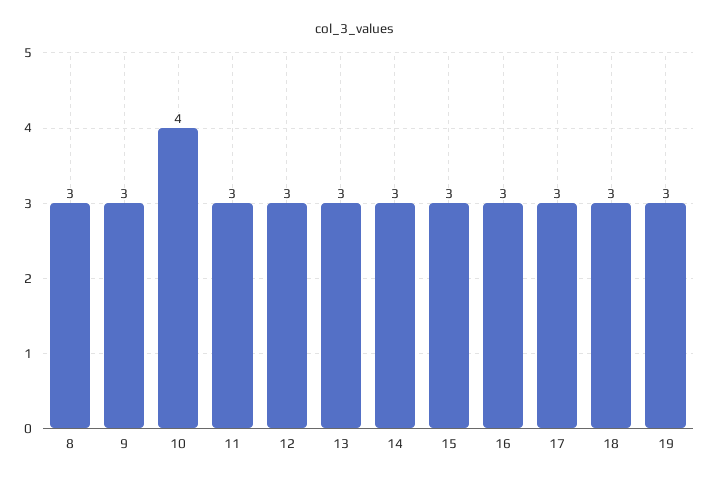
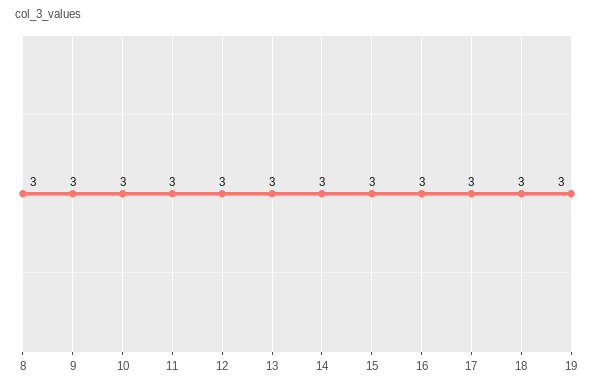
10: 4 -> 3

